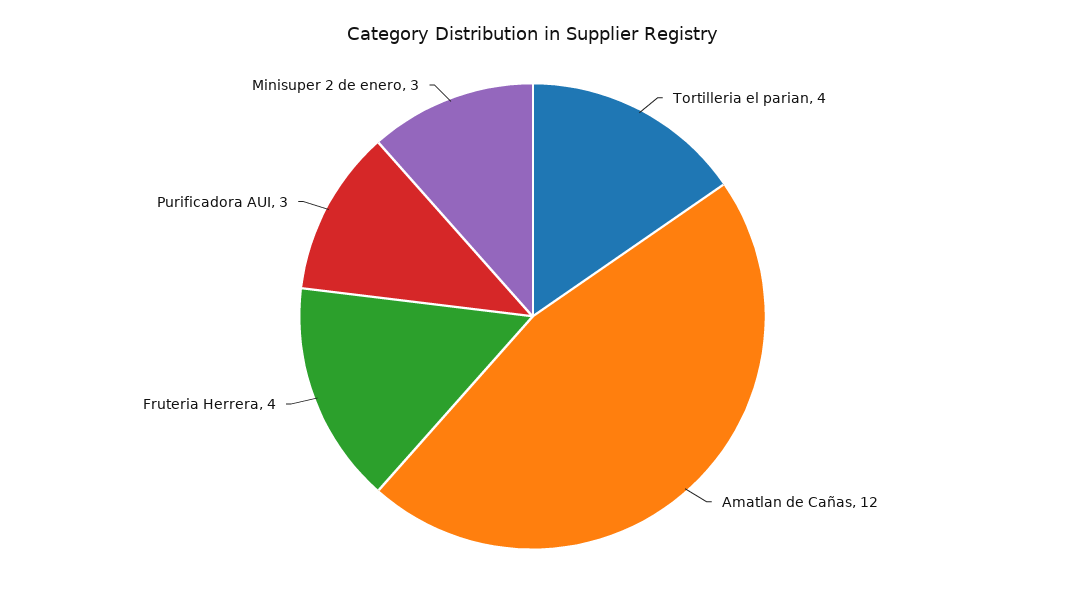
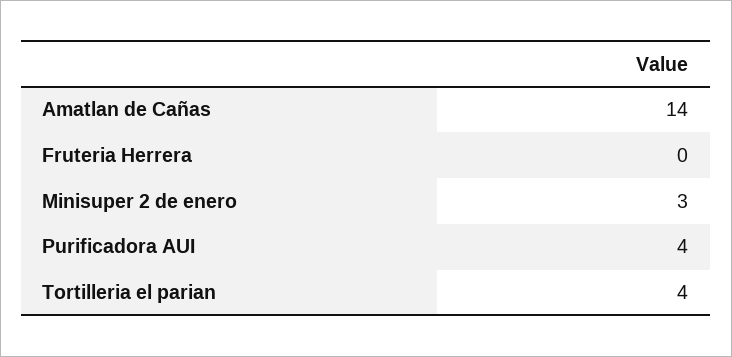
Amatlan de Cañas: 12 -> 14
Fruteria Herrera: 4 -> 0
Purificadora AUI: 3 -> 4

